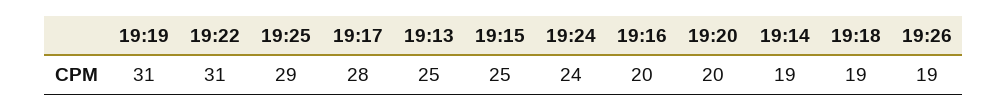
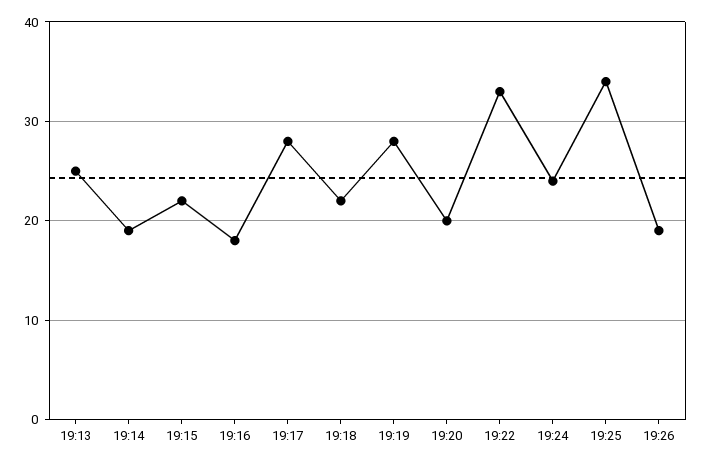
19:19: 31 -> 28
19:22: 31 -> 33
19:25: 29 -> 34
19:15: 25 -> 22
19:16: 20 -> 18
19:18: 19 -> 22

